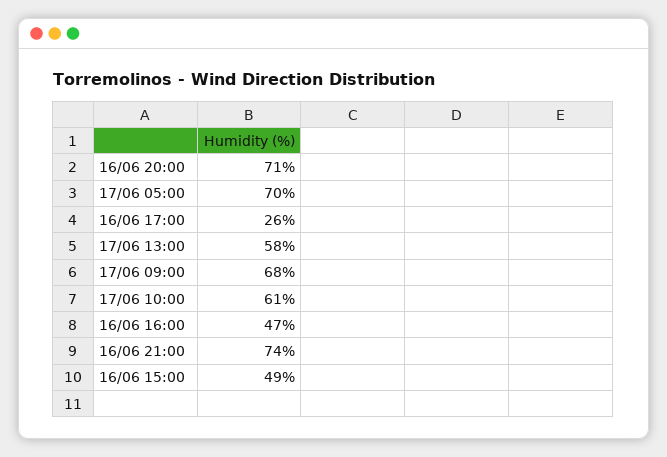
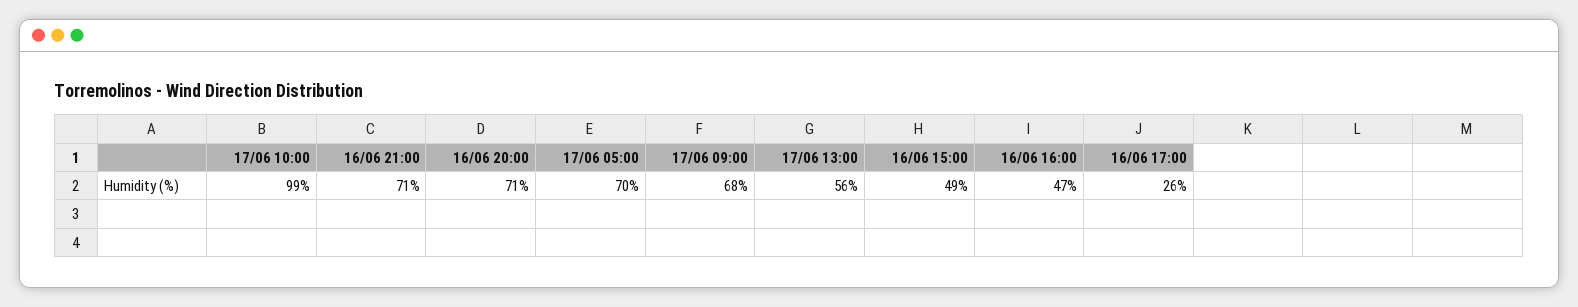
17/06 13:00: 58 -> 56
17/06 10:00: 61 -> 99
16/06 21:00: 74 -> 71

